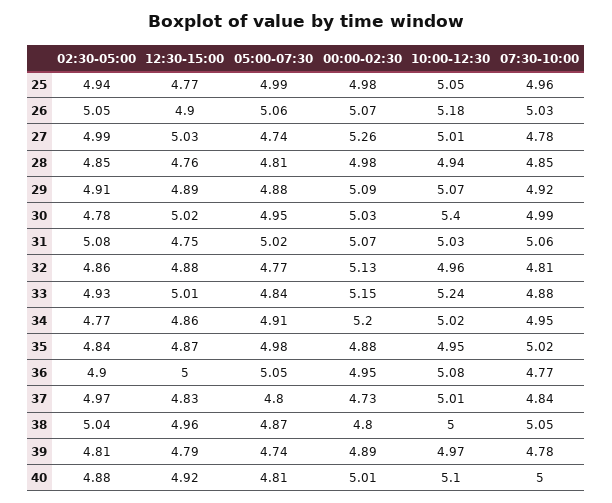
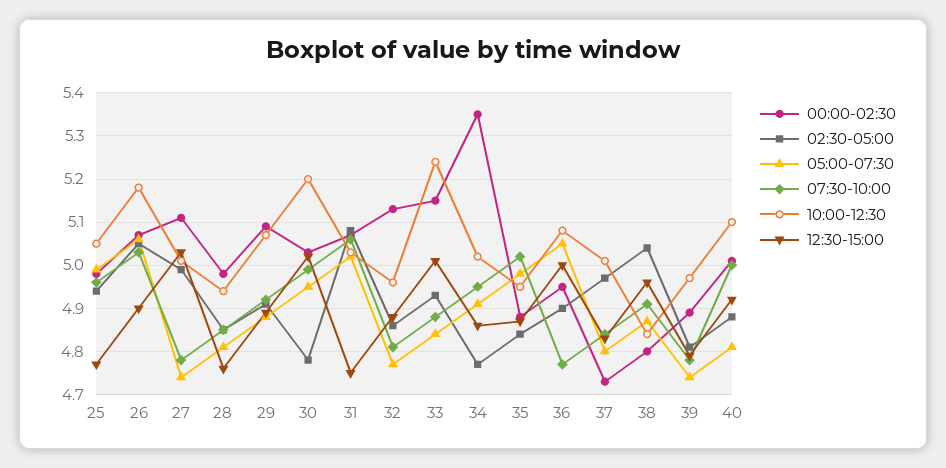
00:00-02:30, 27: 5.26 -> 5.1
10:00-12:30, 30: 5.4 -> 5.2
00:00-02:30, 34: 5.2 -> 5.35
10:00-12:30, 38: 5 -> 4.85
07:30-10:00, 38: 5.05 -> 4.9

